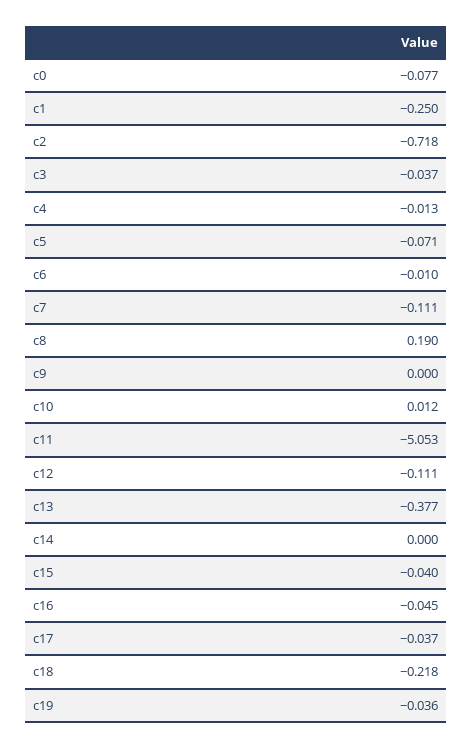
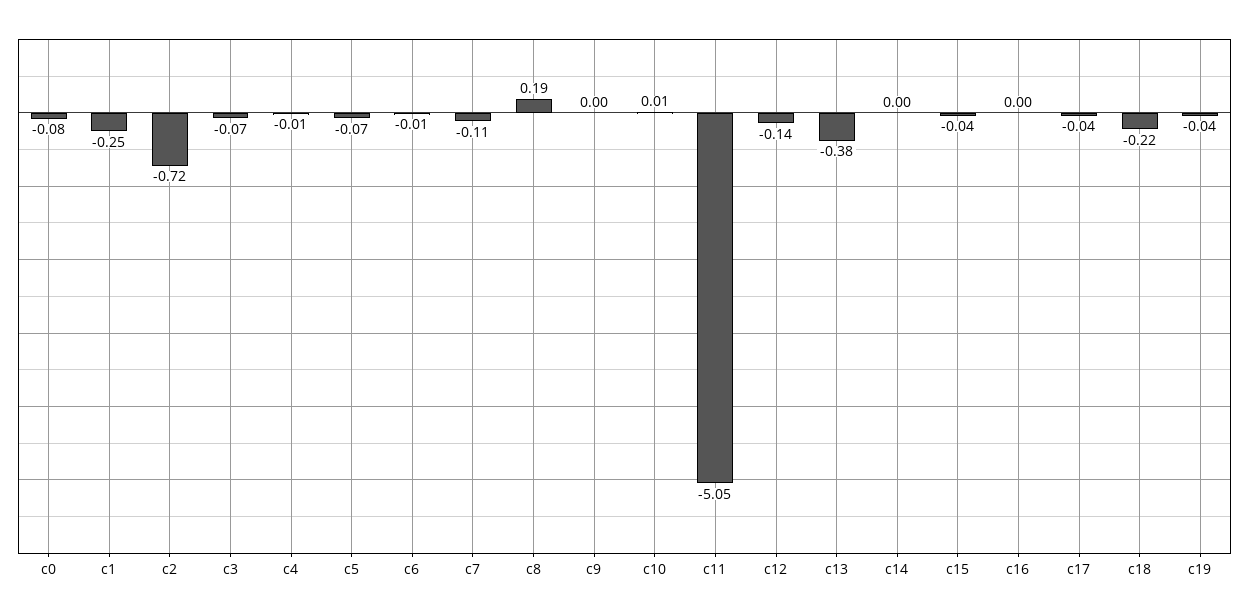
c3: -0.037 -> -0.07
c12: -0.111 -> -0.14
c16: -0.045 -> 0

